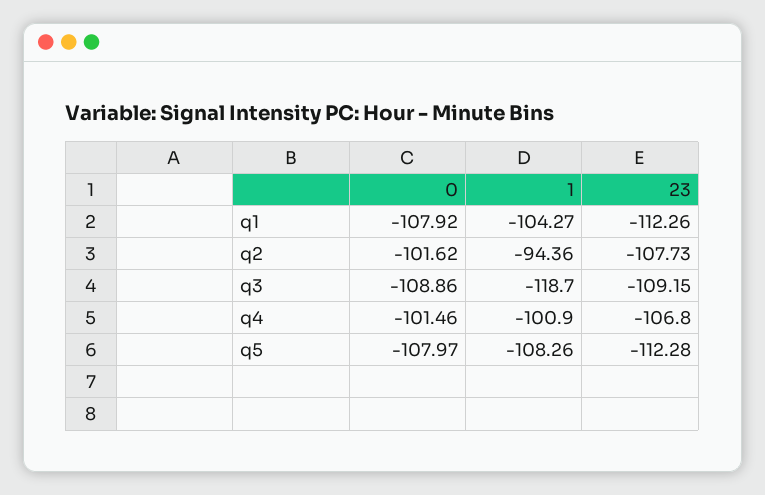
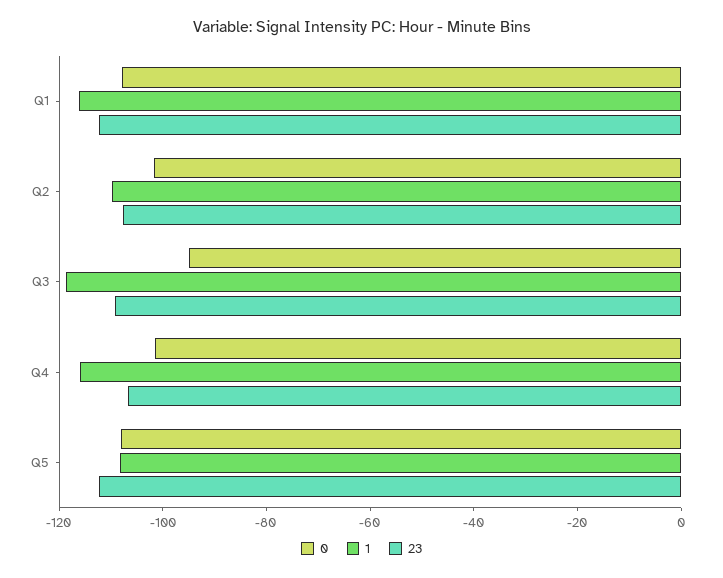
1, q1: -104.27 -> -115
1, q2: -94.36 -> -110
0, q3: -108.86 -> -95
1, q4: -100.9 -> -115

